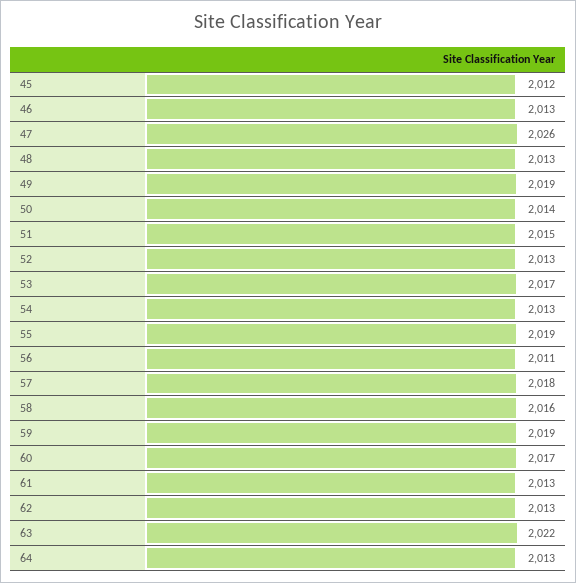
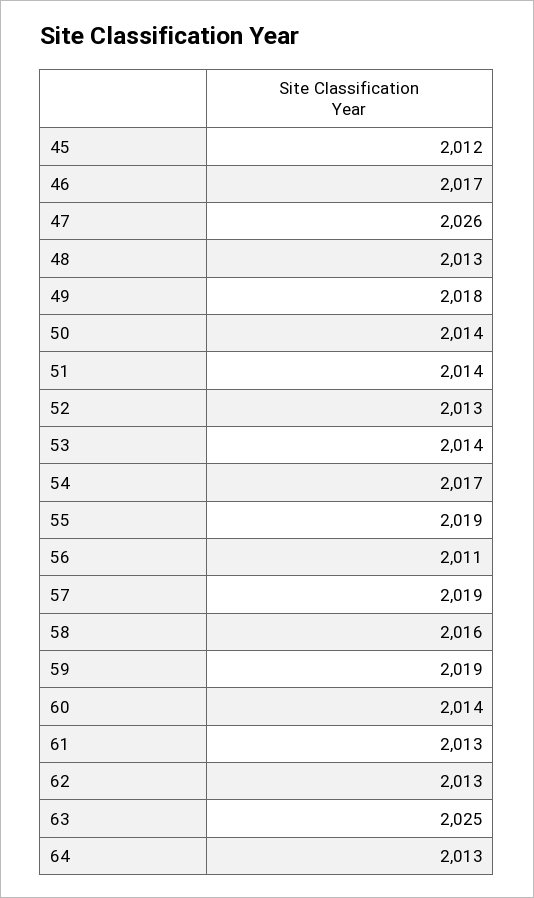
46: 2013 -> 2017
49: 2019 -> 2018
51: 2015 -> 2014
53: 2017 -> 2014
54: 2013 -> 2017
57: 2018 -> 2019
60: 2017 -> 2014
63: 2022 -> 2025

